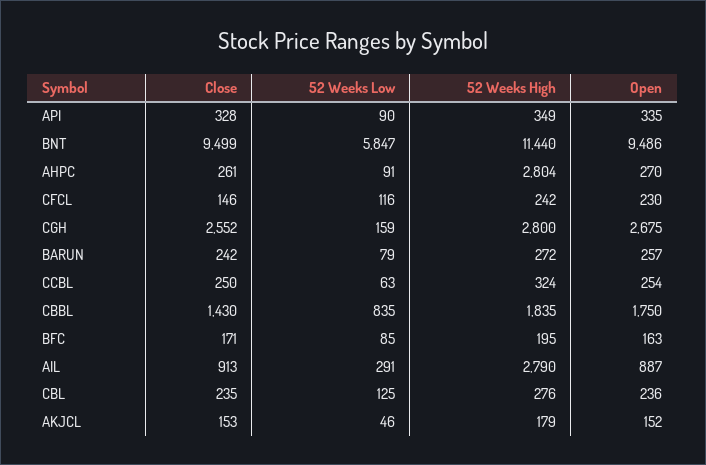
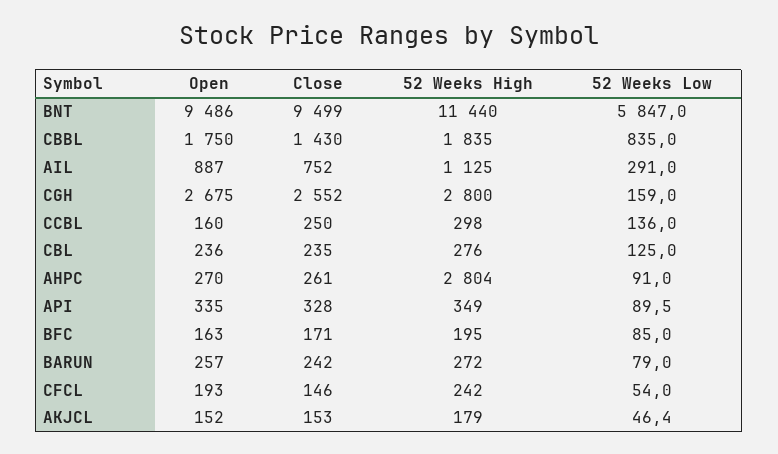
52 Weeks Low, CFCL: 116 -> 54
Open, CFCL: 230 -> 193
52 Weeks Low, CCBL: 63 -> 136
52 Weeks High, CCBL: 324 -> 298
Open, CCBL: 254 -> 160
Close, AIL: 913 -> 752
52 Weeks High, AIL: 2790 -> 1125

